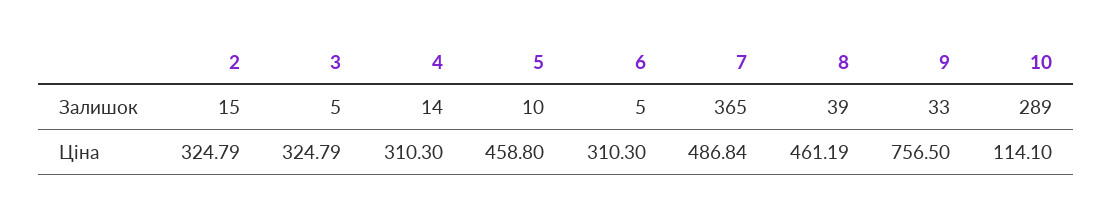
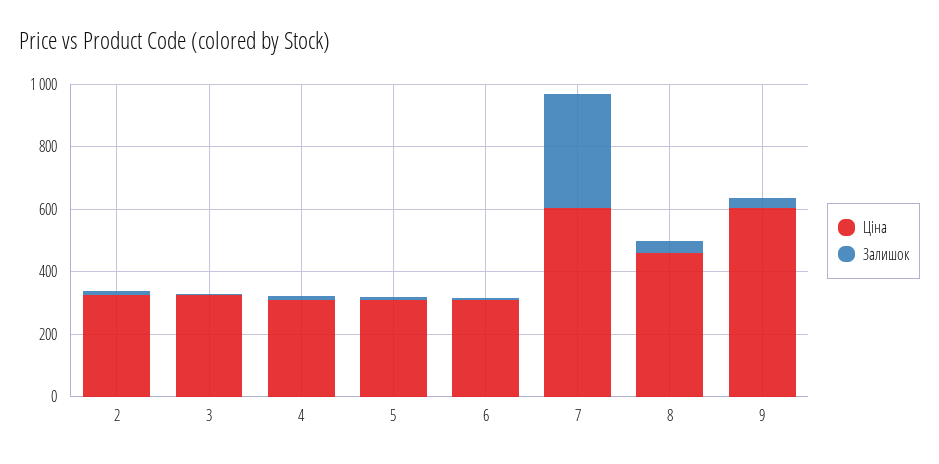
Залишок, 10: 289 -> none
Ціна, 5: 458.8 -> 300
Ціна, 7: 486.84 -> 600
Ціна, 9: 756.5 -> 600
Ціна, 10: 114.1 -> none

